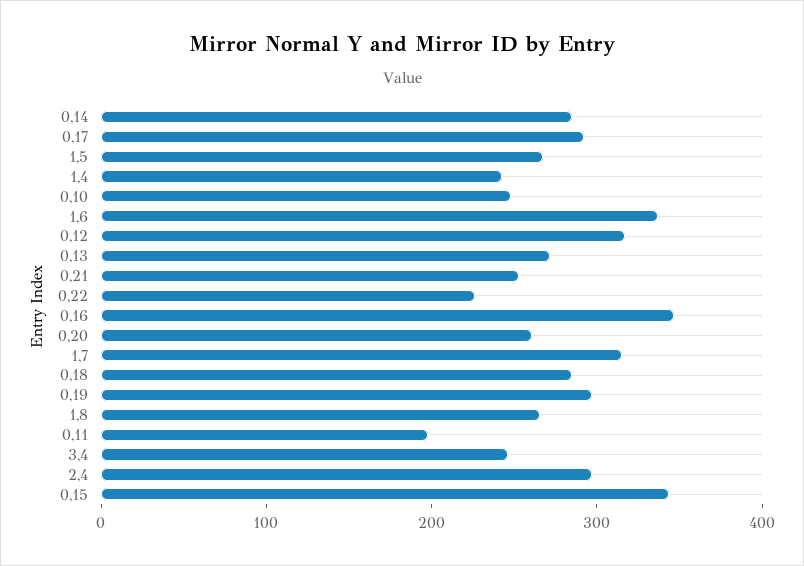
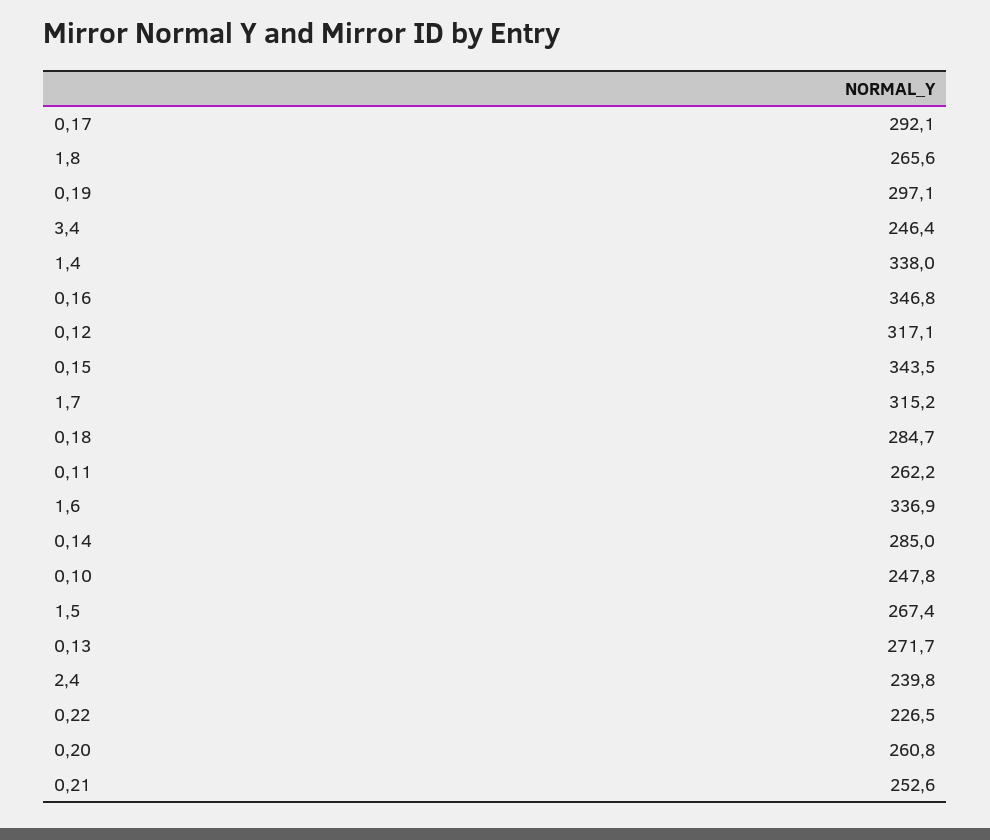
1,4: 240 -> 338
0,11: 200 -> 262.2
2,4: 300 -> 239.8

